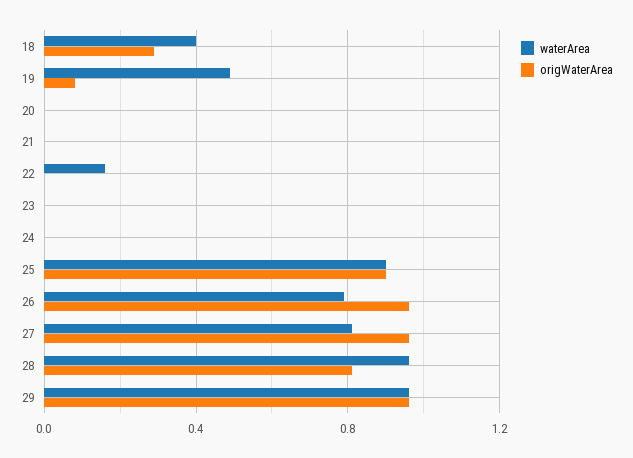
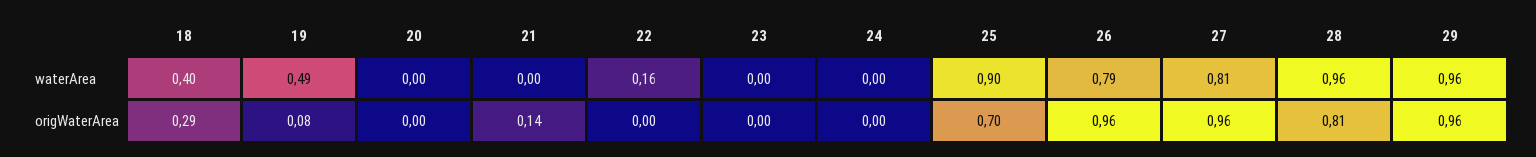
origWaterArea, 21: 0 -> 0.14
origWaterArea, 25: 0.9 -> 0.7

